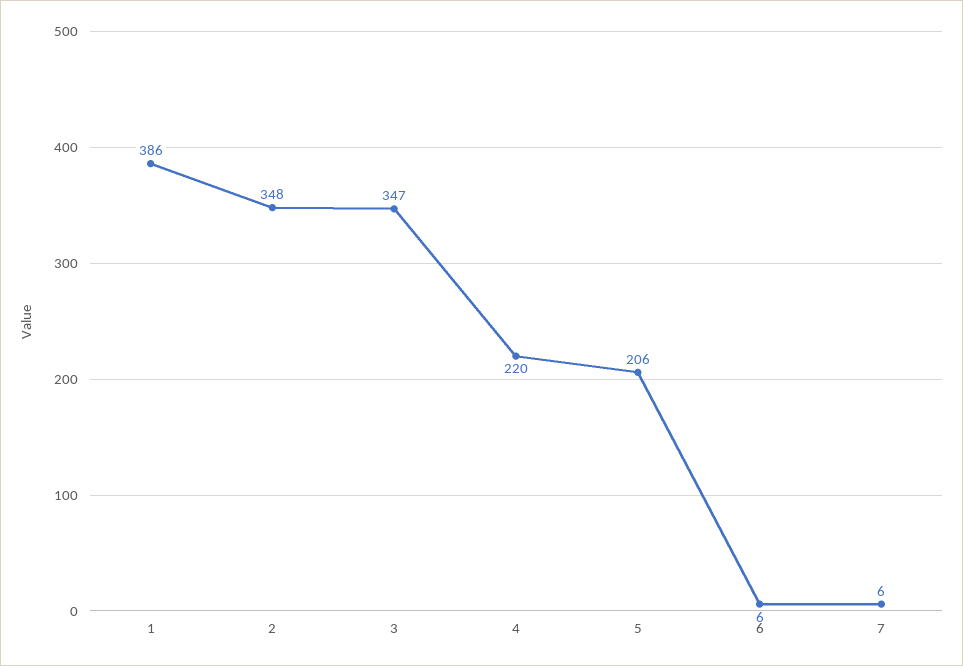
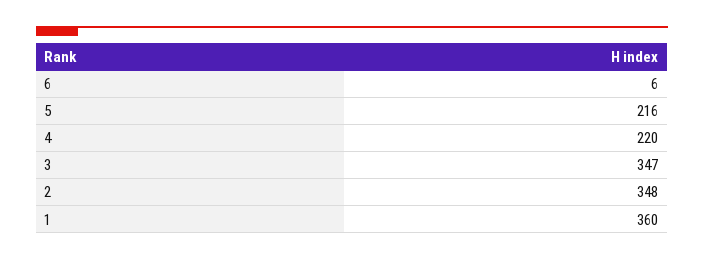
1: 386 -> 360
5: 206 -> 216
7: 6 -> none

